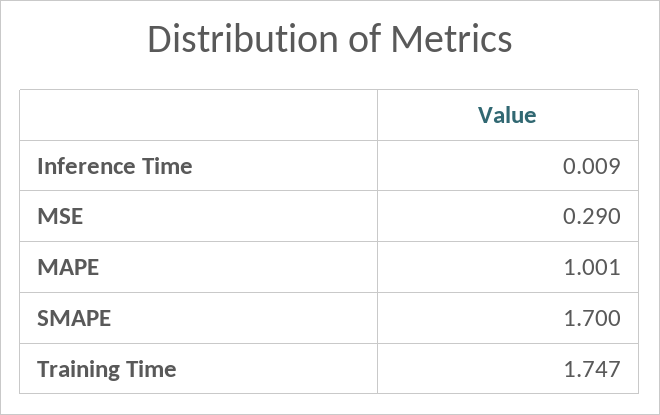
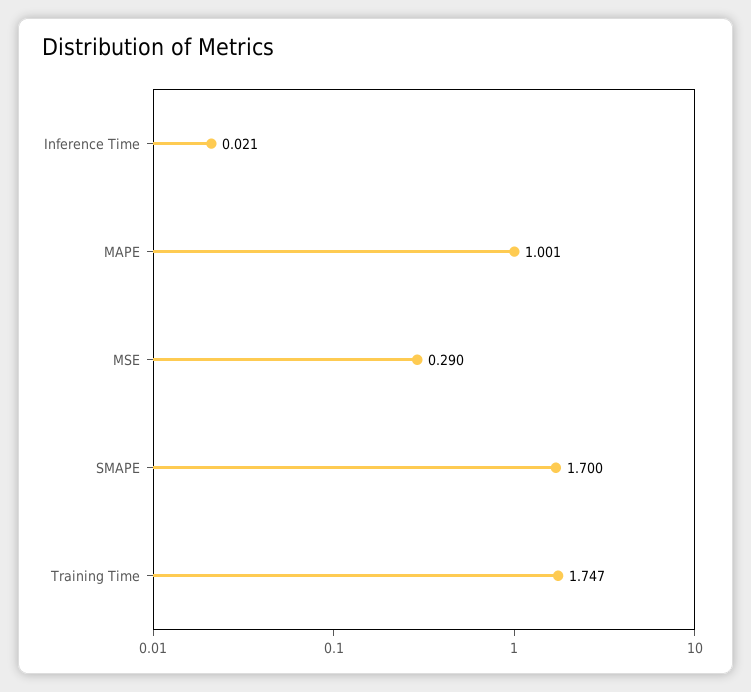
Inference Time: 0.009 -> 0.021

